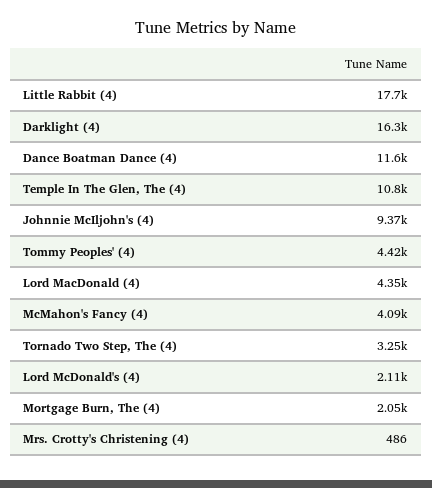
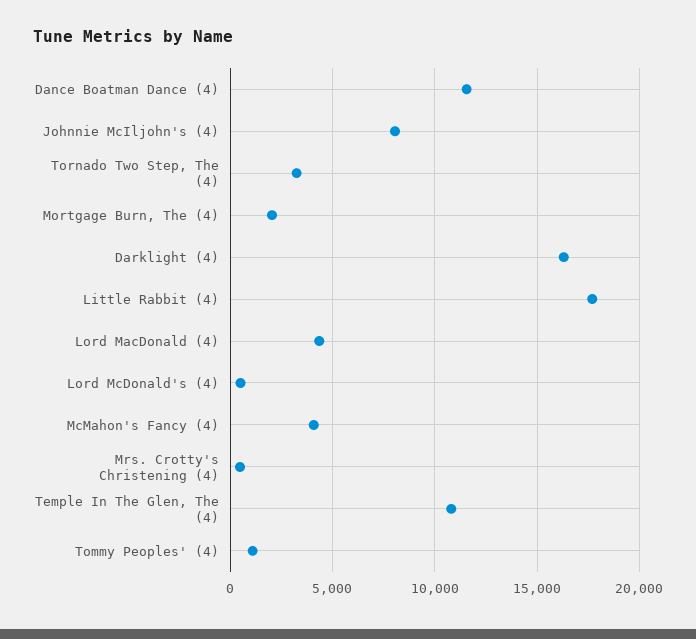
Johnnie McIljohn's (4): 9370 -> 8000
Tommy Peoples' (4): 4420 -> 1000
Lord McDonald's (4): 2110 -> 500

